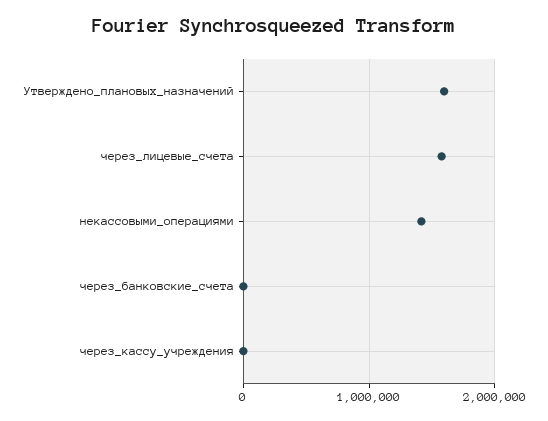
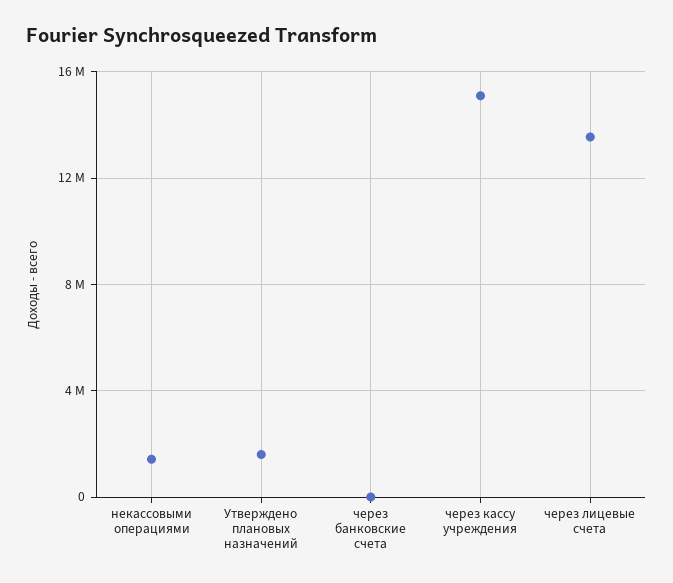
через_лицевые_счета: 1600000 -> 13500000
через_кассу_учреждения: 0 -> 15000000

